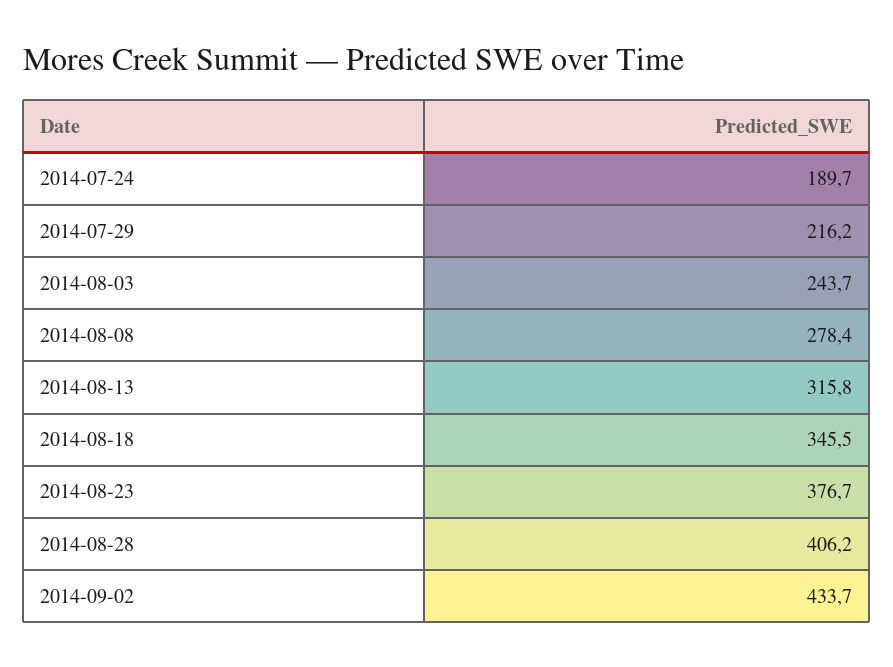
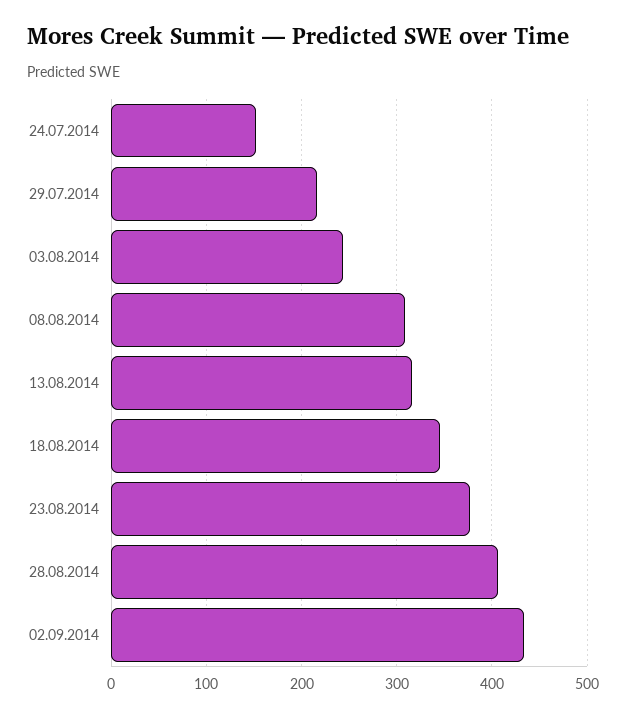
2014-07-24: 189.7 -> 150
2014-08-08: 278.4 -> 310

